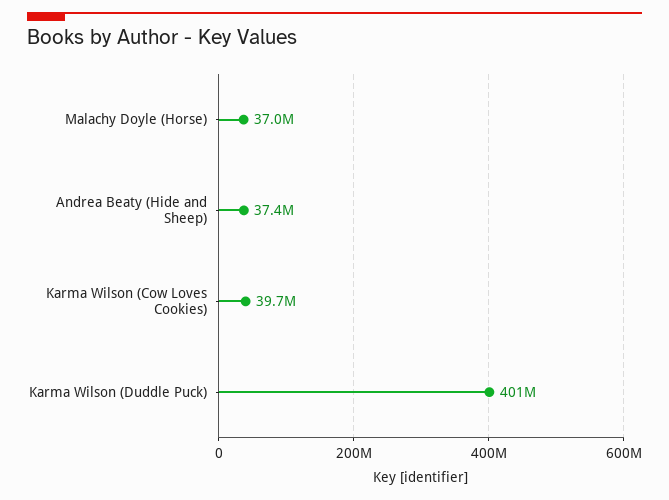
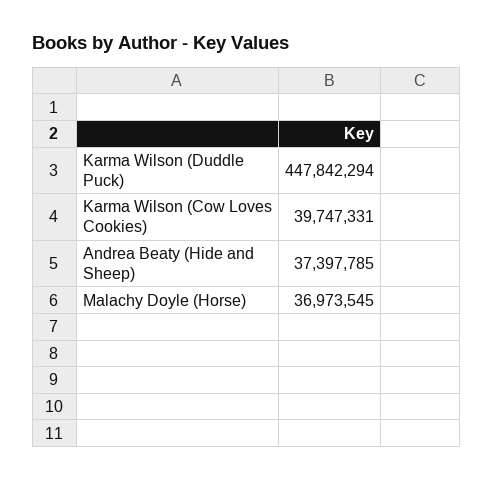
Karma Wilson (Duddle Puck): 401000000 -> 447842294

